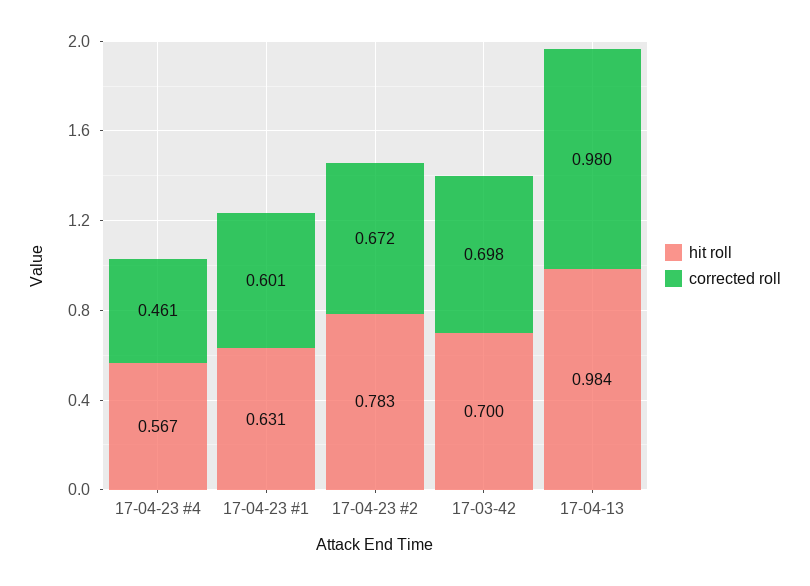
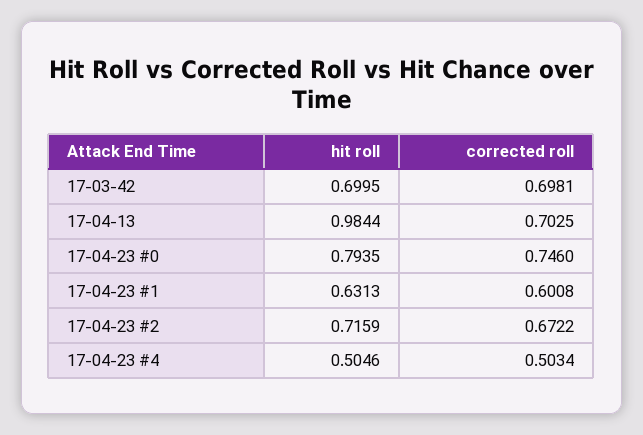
hit roll, 17-04-23 #4: 0.567 -> 0.5046
corrected roll, 17-04-23 #4: 0.461 -> 0.5034
hit roll, 17-04-23 #2: 0.783 -> 0.7159
corrected roll, 17-04-13: 0.98 -> 0.7025
hit roll, 17-04-23 #0: none -> 0.7935
corrected roll, 17-04-23 #0: none -> 0.746

